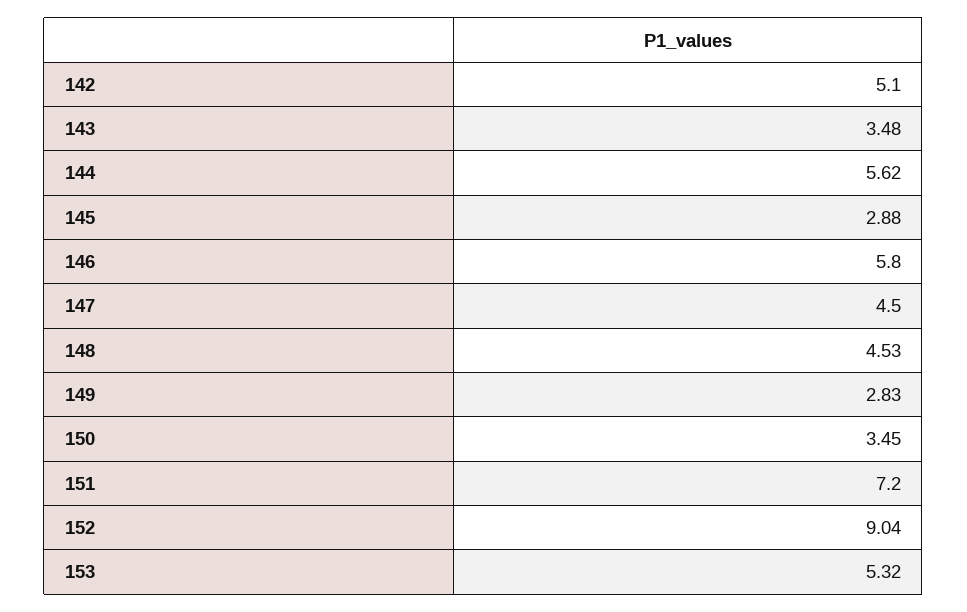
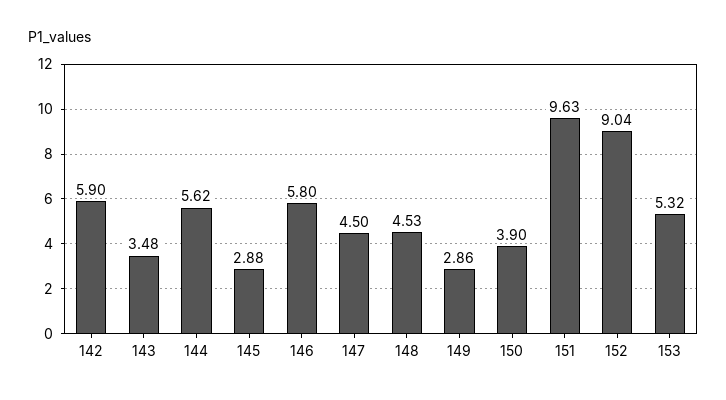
142: 5.1 -> 5.9
149: 2.83 -> 2.86
150: 3.45 -> 3.9
151: 7.2 -> 9.63

